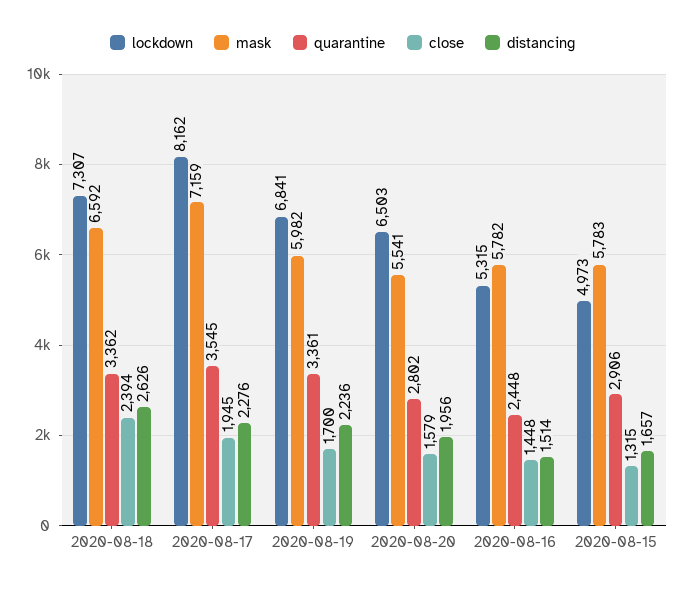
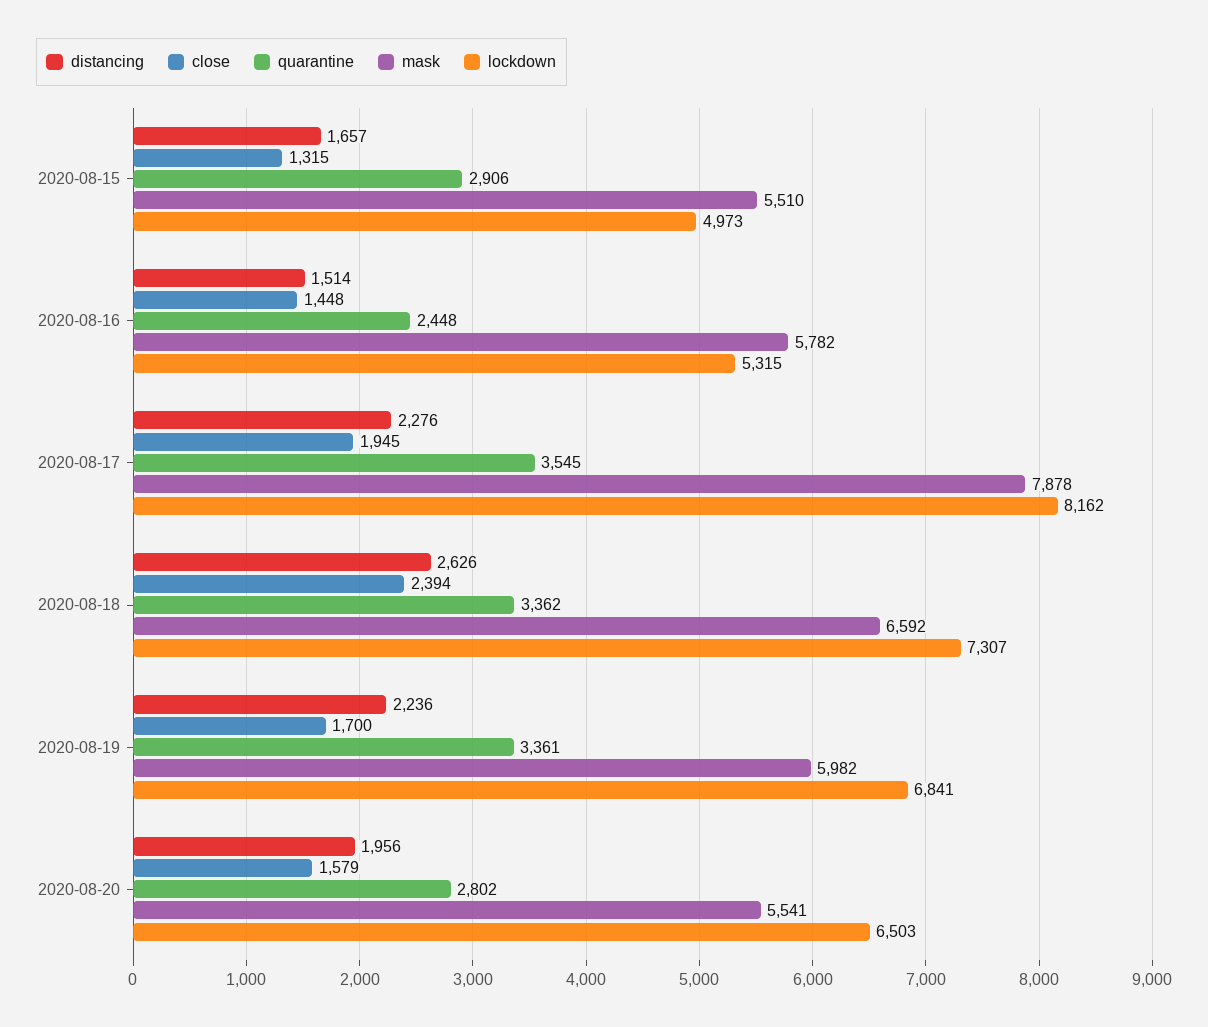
mask, 2020-08-17: 7159 -> 7878
mask, 2020-08-15: 5783 -> 5510

